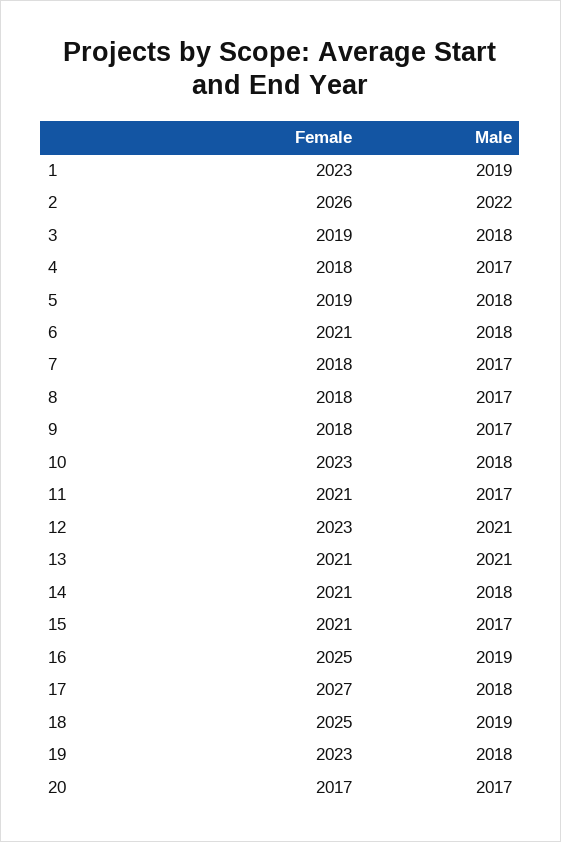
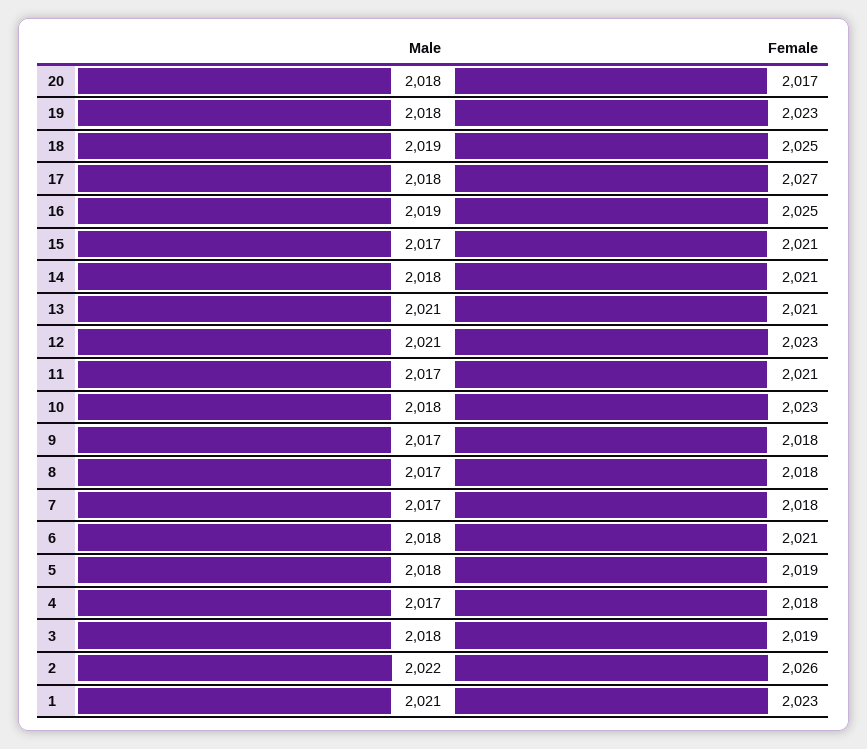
Male, 1: 2019 -> 2021
Male, 20: 2017 -> 2018

